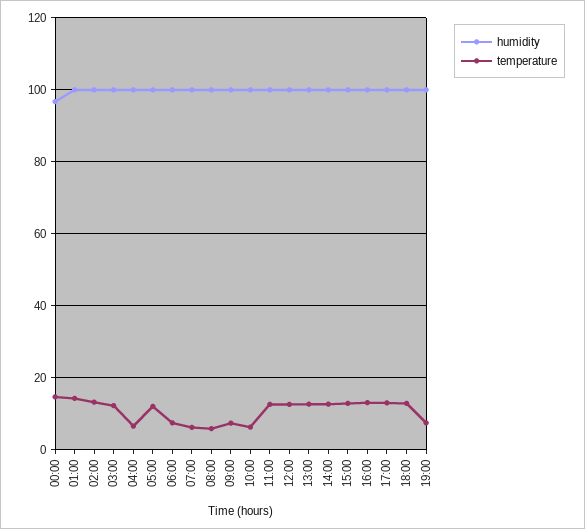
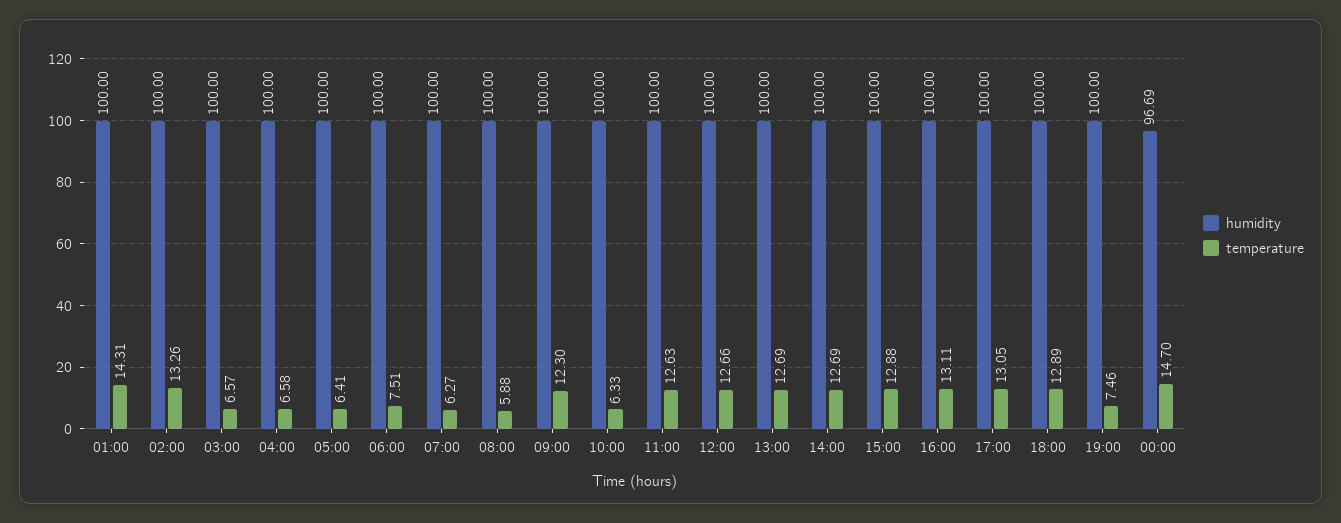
temperature, 03:00: 12 -> 6.57
temperature, 05:00: 12 -> 6.41
temperature, 09:00: 8 -> 12.3

